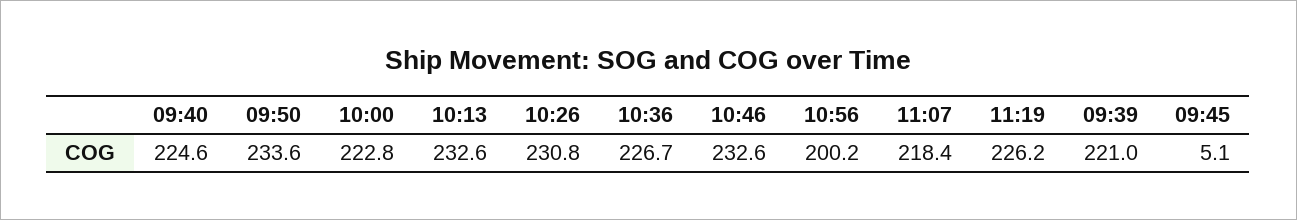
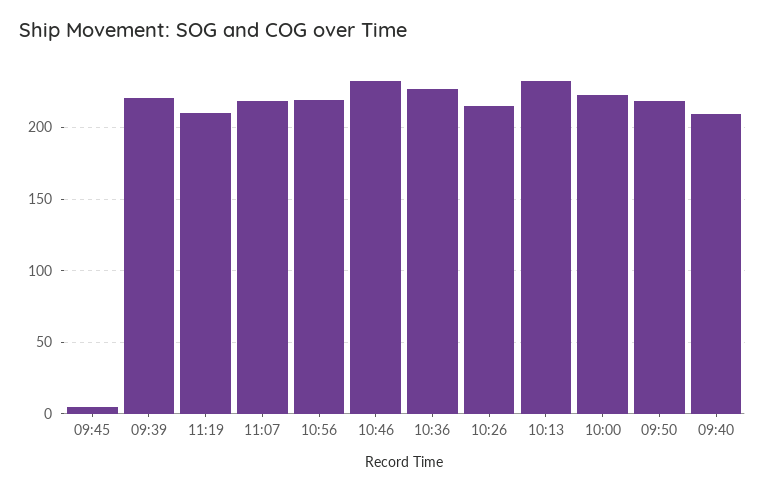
09:40: 224.6 -> 210
09:50: 233.6 -> 220
10:26: 230.8 -> 215
10:56: 200.2 -> 220
11:19: 226.2 -> 210

